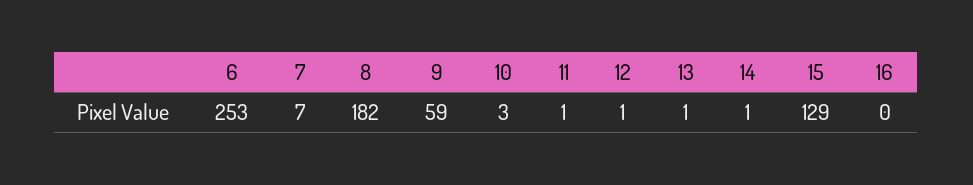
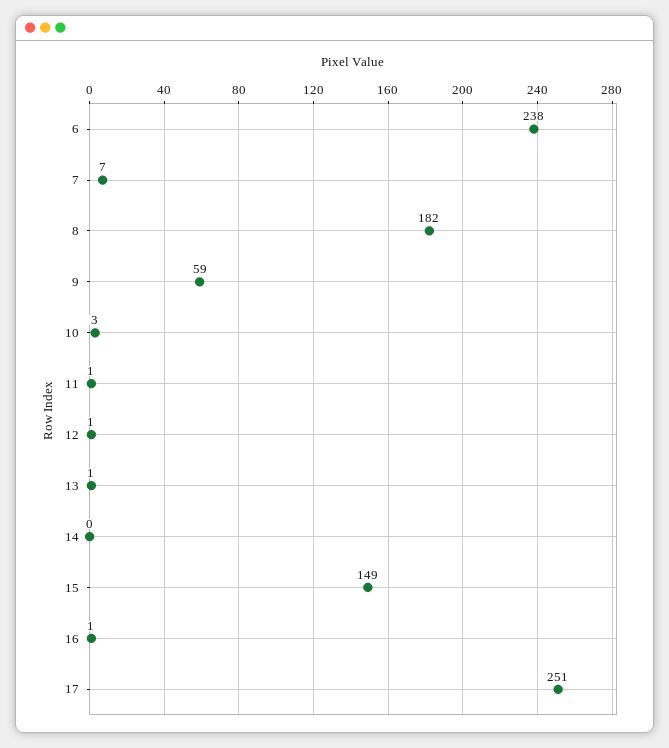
6: 253 -> 238
14: 1 -> 0
15: 129 -> 149
16: 0 -> 1
17: none -> 251

